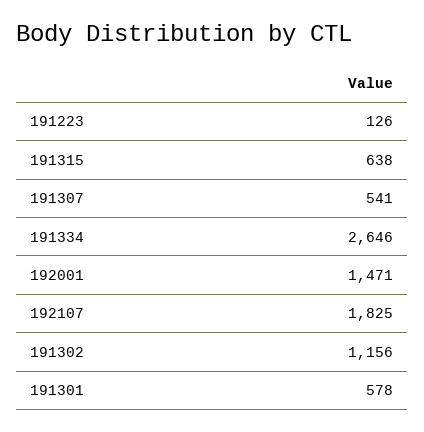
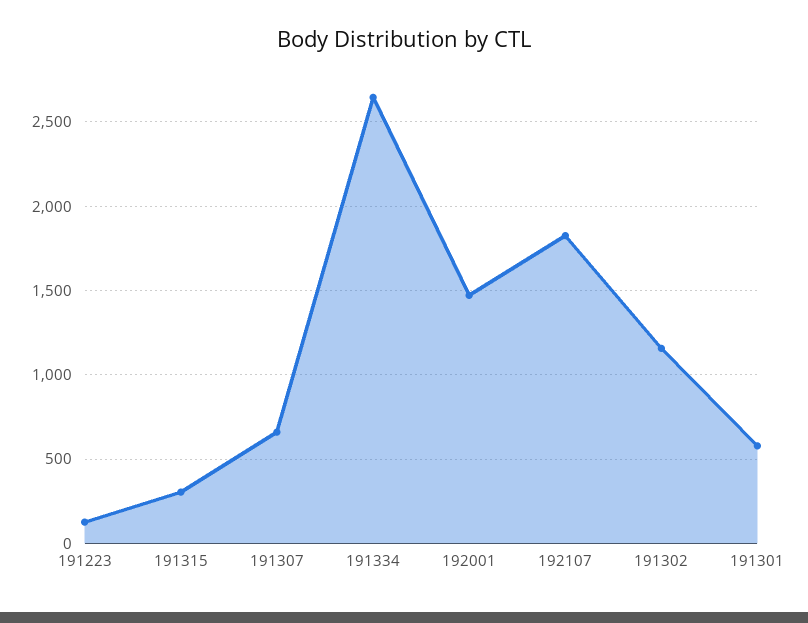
191315: 638 -> 300
191307: 541 -> 650

